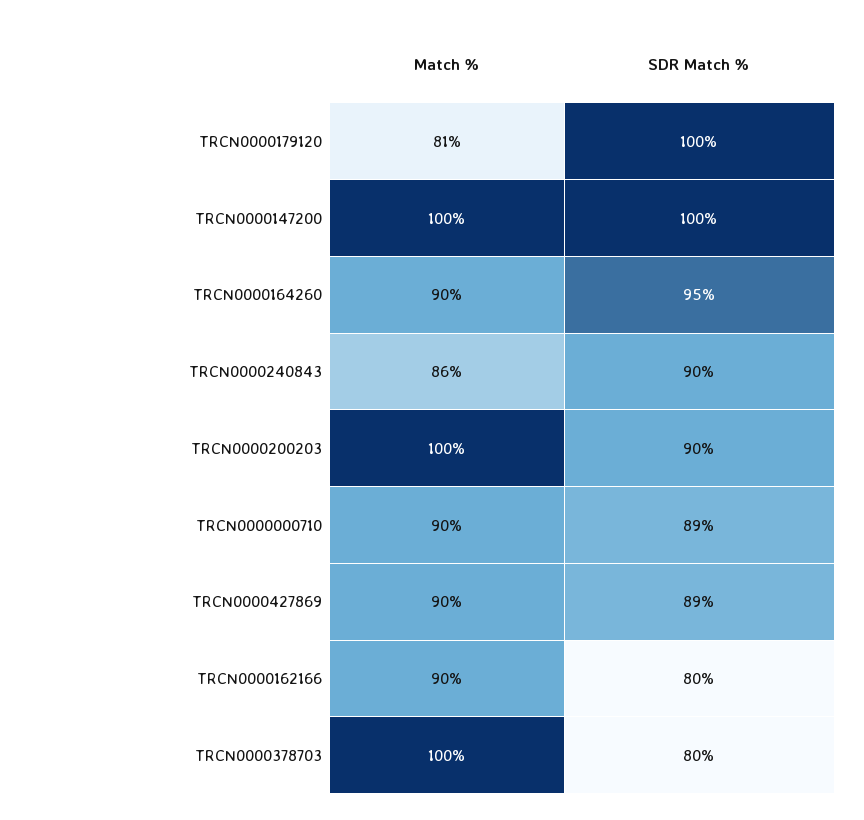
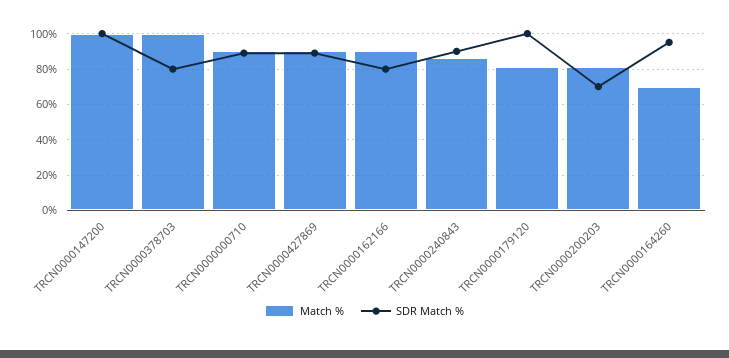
Match %, TRCN0000164260: 90 -> 70
Match %, TRCN0000200203: 100 -> 80
SDR Match %, TRCN0000200203: 90 -> 70

